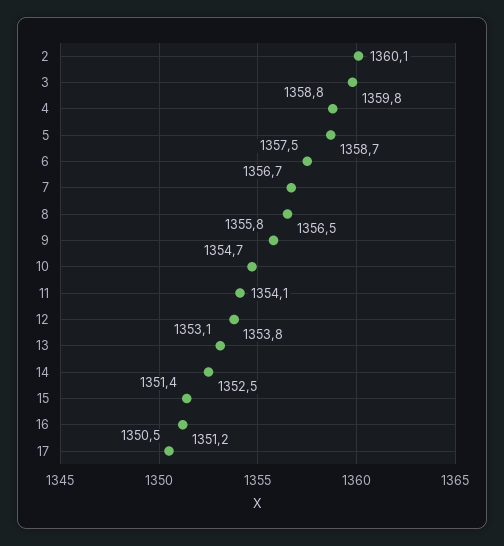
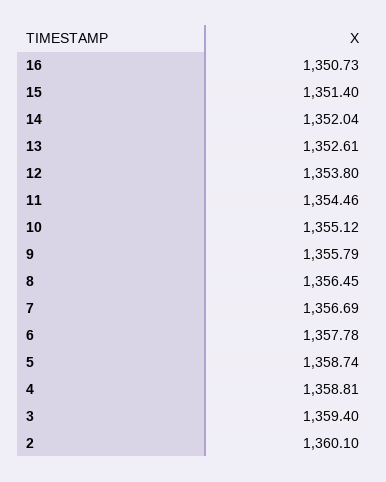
3: 1359.8 -> 1359.4
6: 1357.5 -> 1357.78
10: 1354.7 -> 1355.12
11: 1354.1 -> 1354.46
13: 1353.1 -> 1352.61
14: 1352.5 -> 1352.04
16: 1351.2 -> 1350.73
17: 1350.5 -> none

